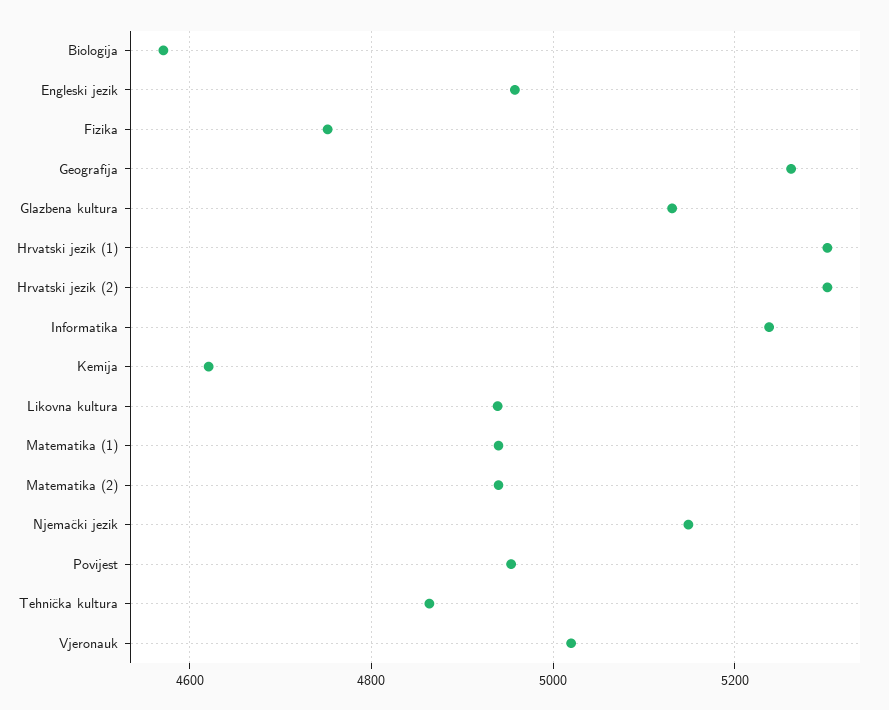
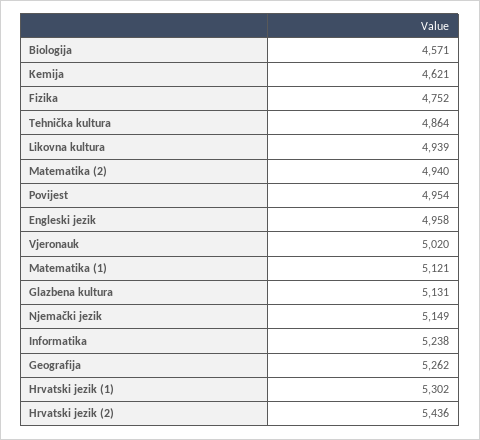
Hrvatski jezik (2): 5300 -> 5436
Matematika (1): 4940 -> 5121

